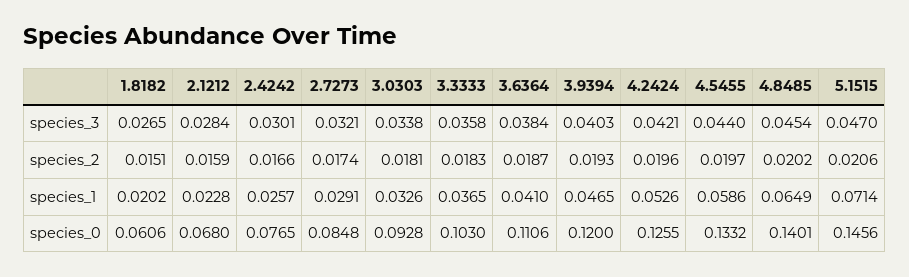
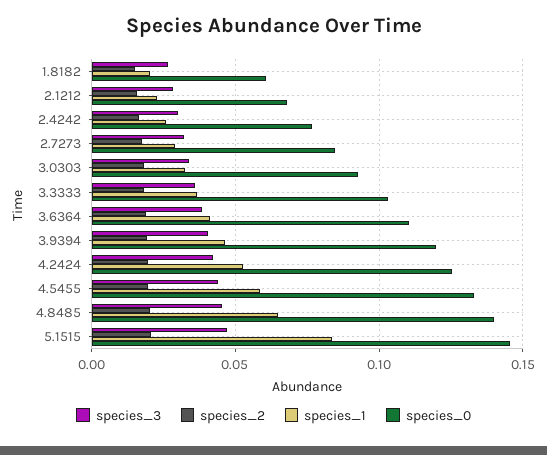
species_1, 5.1515: 0.0714 -> 0.085

